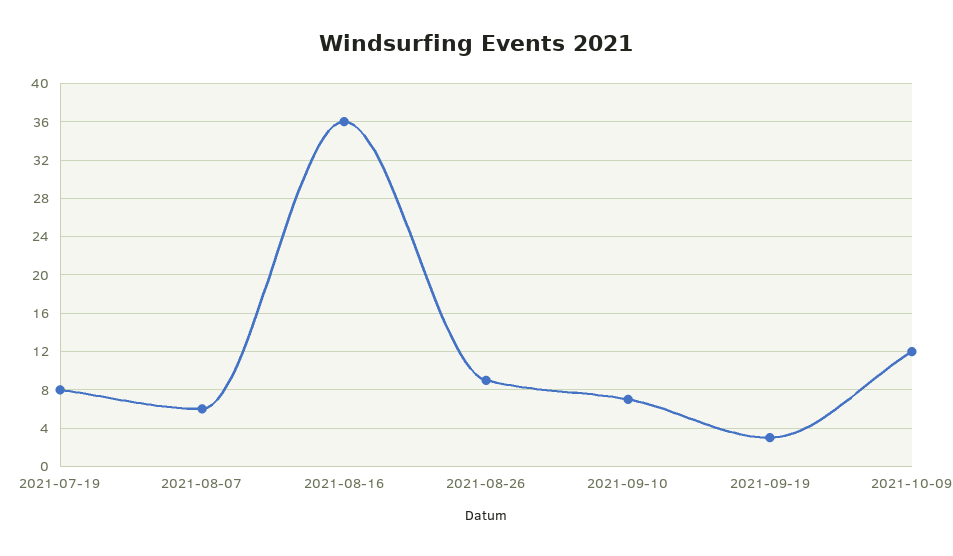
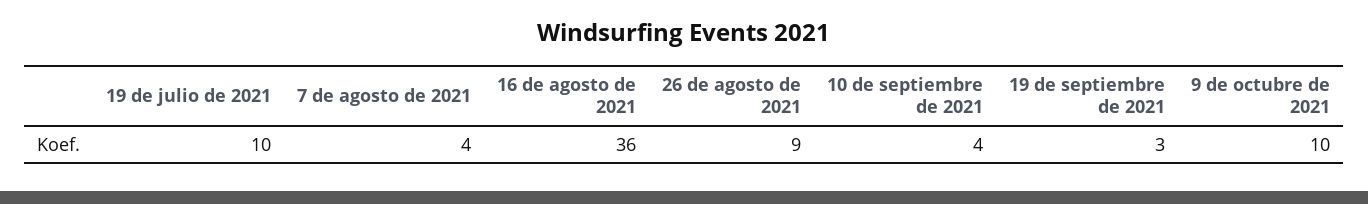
2021-07-19: 8 -> 10
2021-08-07: 6 -> 4
2021-09-10: 7 -> 4
2021-10-09: 12 -> 10

